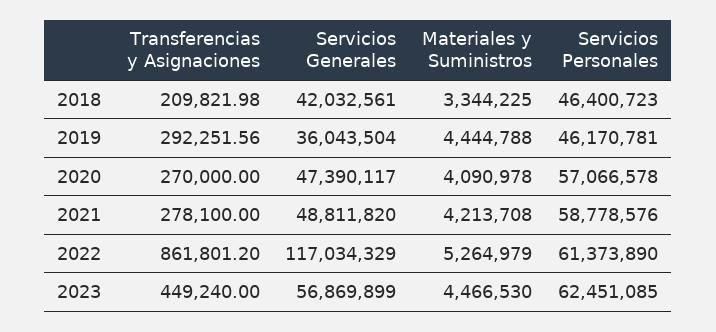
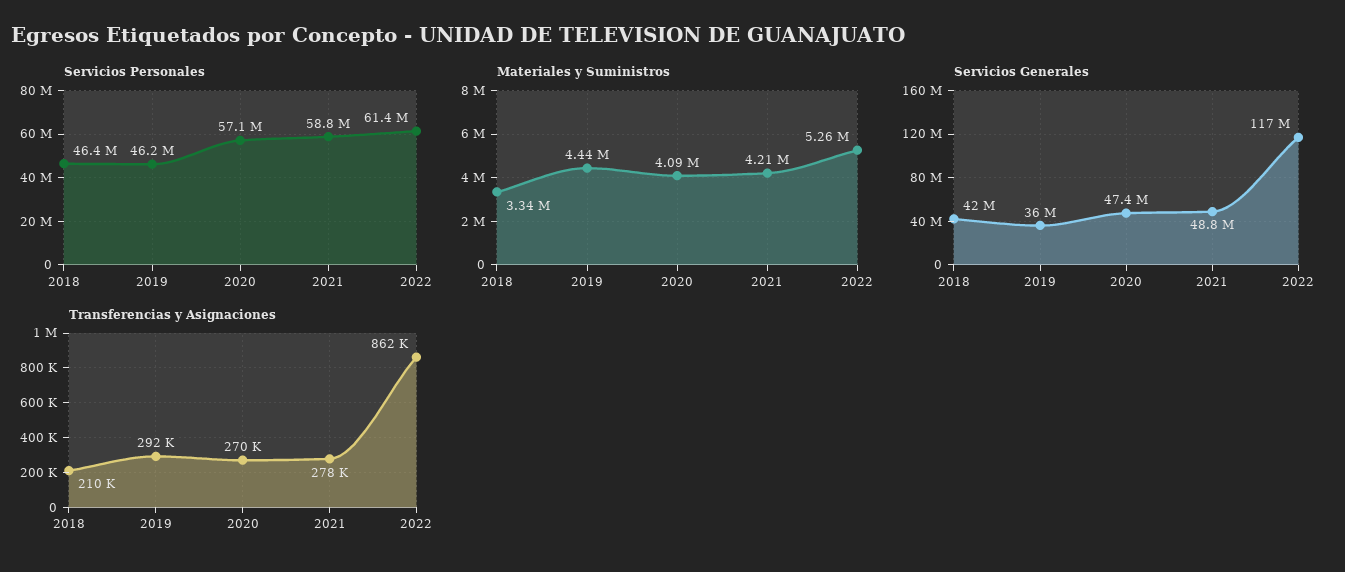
Transferencias y Asignaciones, 2023: 449240 -> none
Servicios Generales, 2023: 56869899 -> none
Materiales y Suministros, 2023: 4466530 -> none
Servicios Personales, 2023: 62451085 -> none

